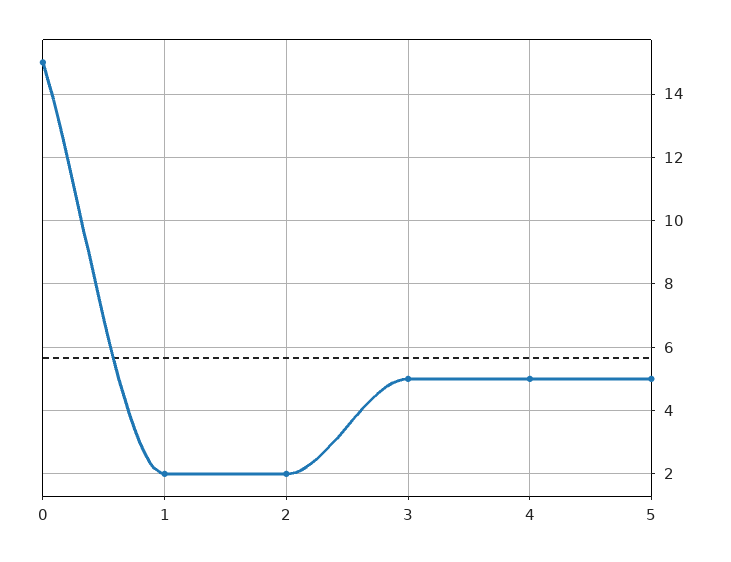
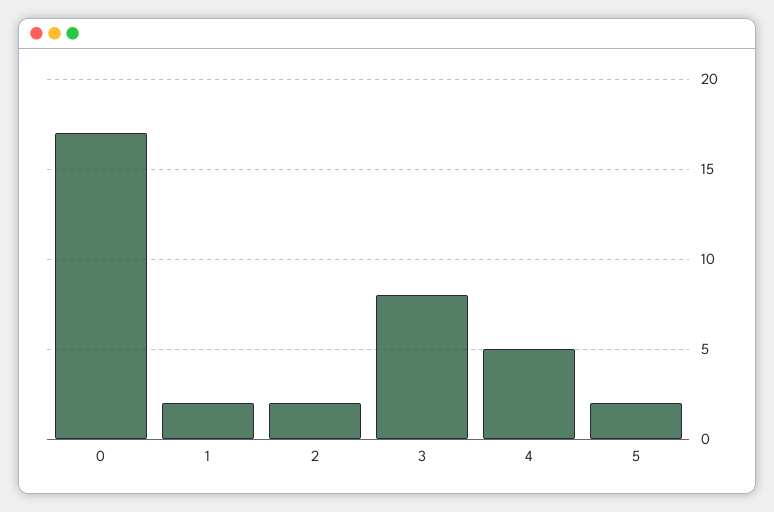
0: 15 -> 17
3: 5 -> 8
5: 5 -> 2

